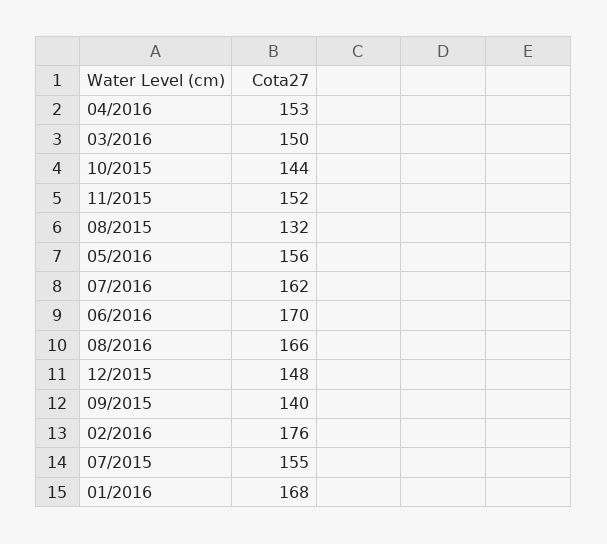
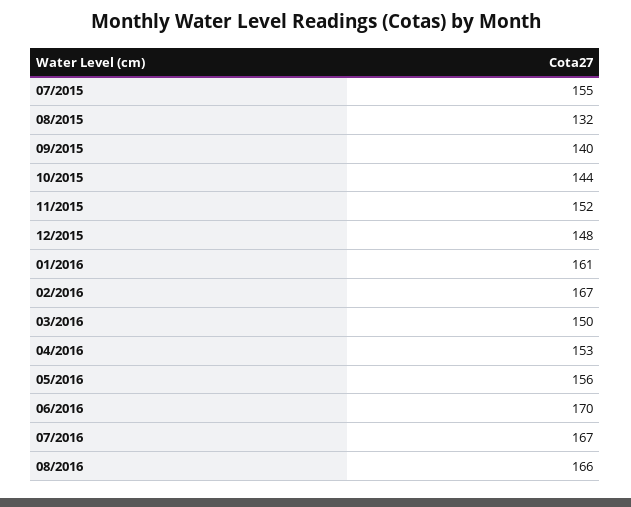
07/2016: 162 -> 167
02/2016: 176 -> 167
01/2016: 168 -> 161

